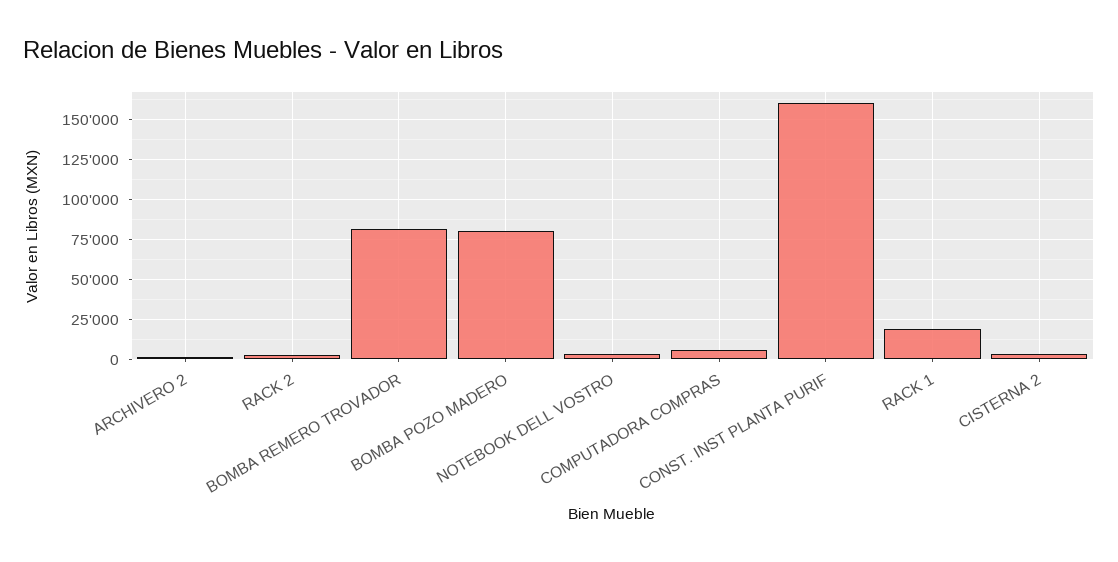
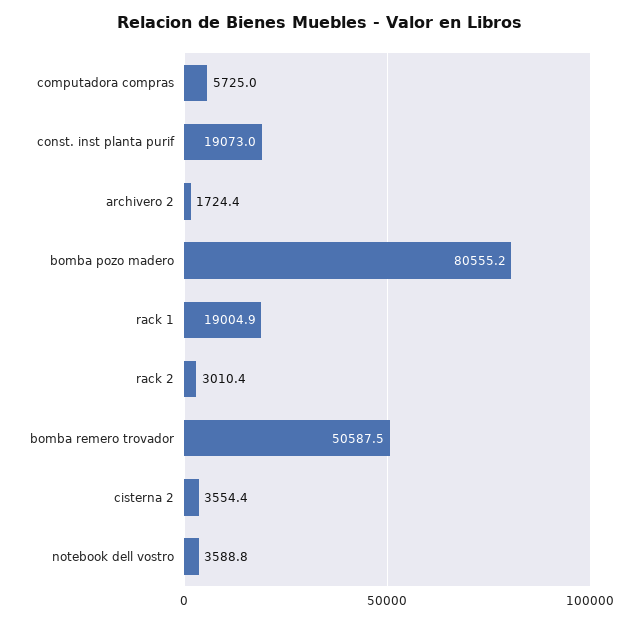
BOMBA REMERO TROVADOR: 80000 -> 50587.5
CONST. INST PLANTA PURIF: 160000 -> 19073

